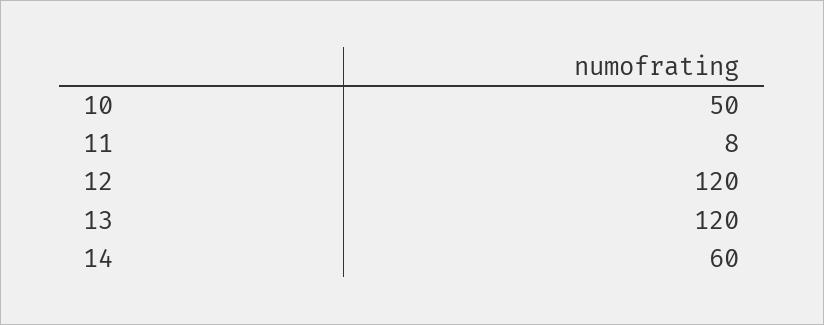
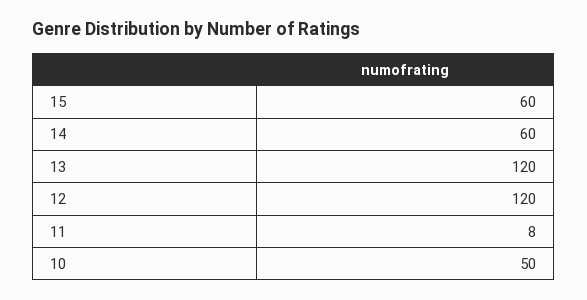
15: none -> 60

